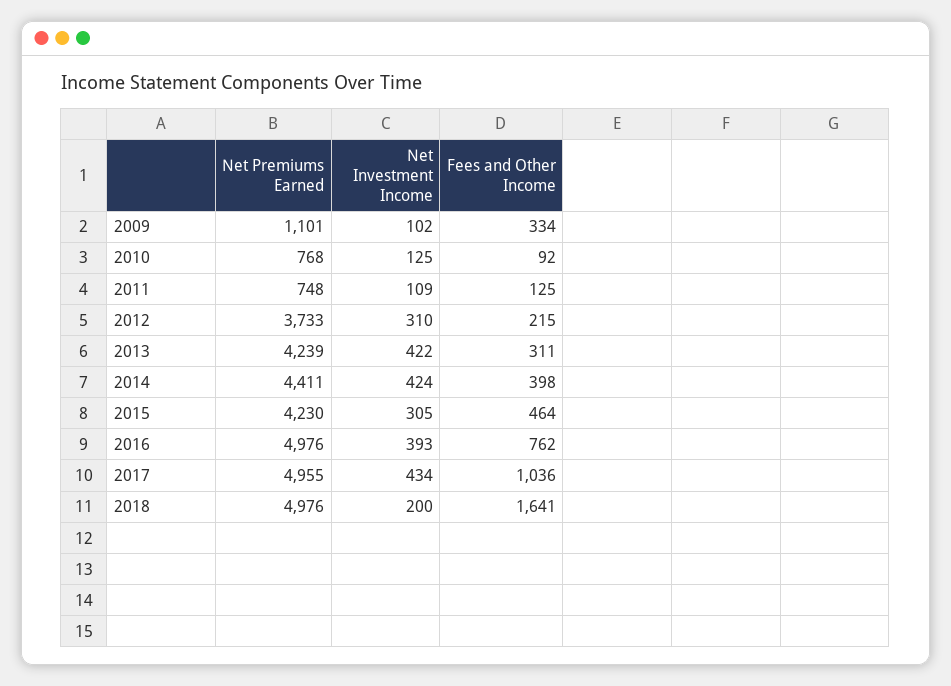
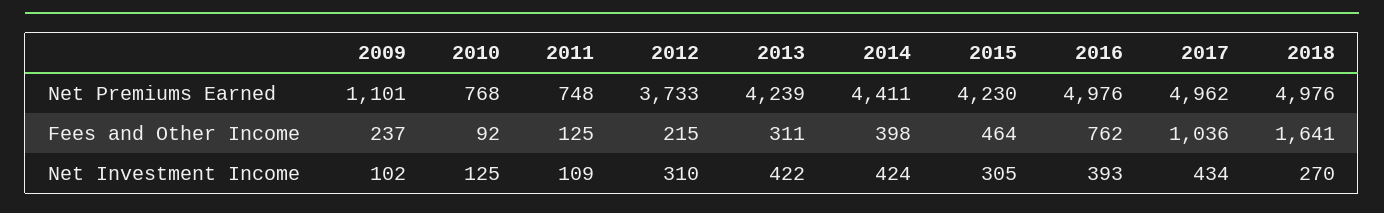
Fees and Other Income, 2009: 334 -> 237
Net Premiums Earned, 2017: 4955 -> 4962
Net Investment Income, 2018: 200 -> 270

